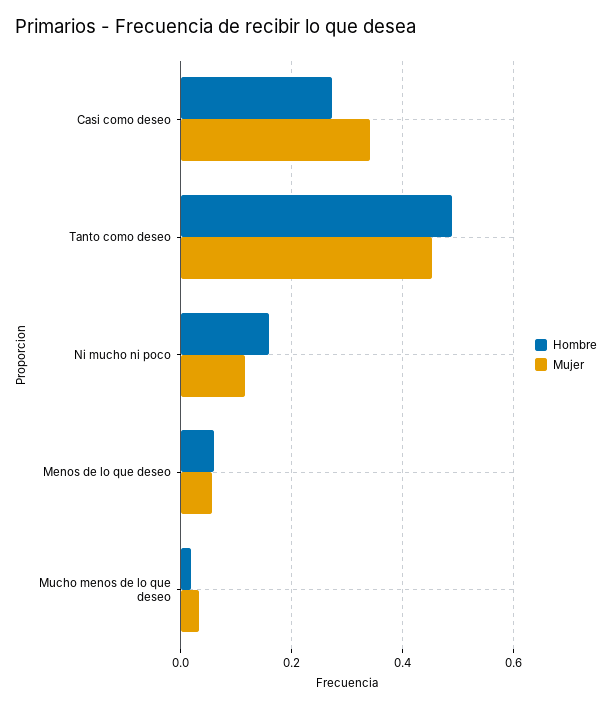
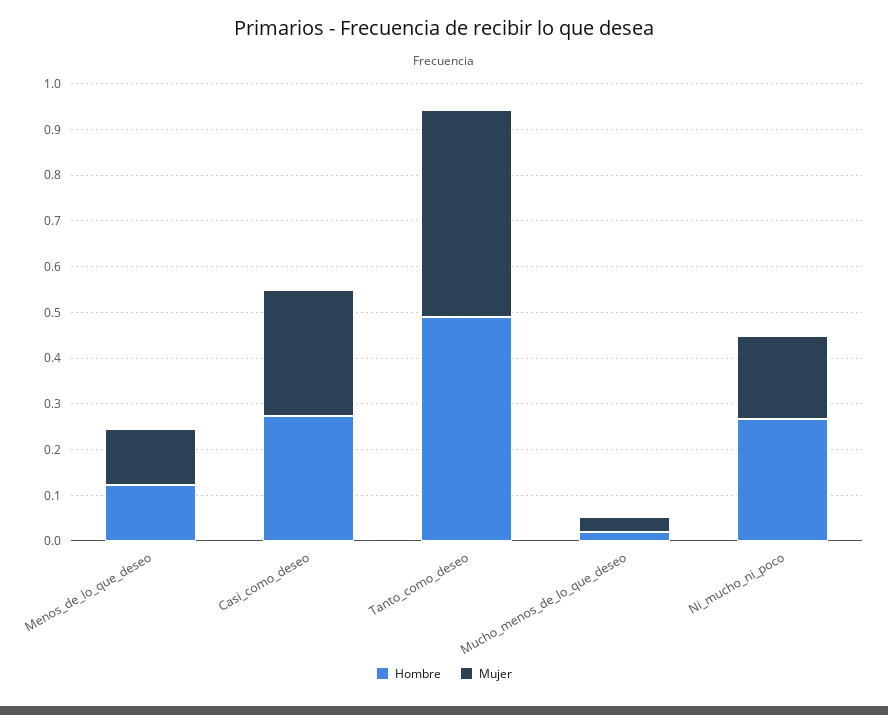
Mujer, Casi como deseo: 0.34 -> 0.28
Hombre, Ni mucho ni poco: 0.16 -> 0.26
Mujer, Ni mucho ni poco: 0.12 -> 0.18
Hombre, Menos de lo que deseo: 0.06 -> 0.12
Mujer, Menos de lo que deseo: 0.06 -> 0.12

